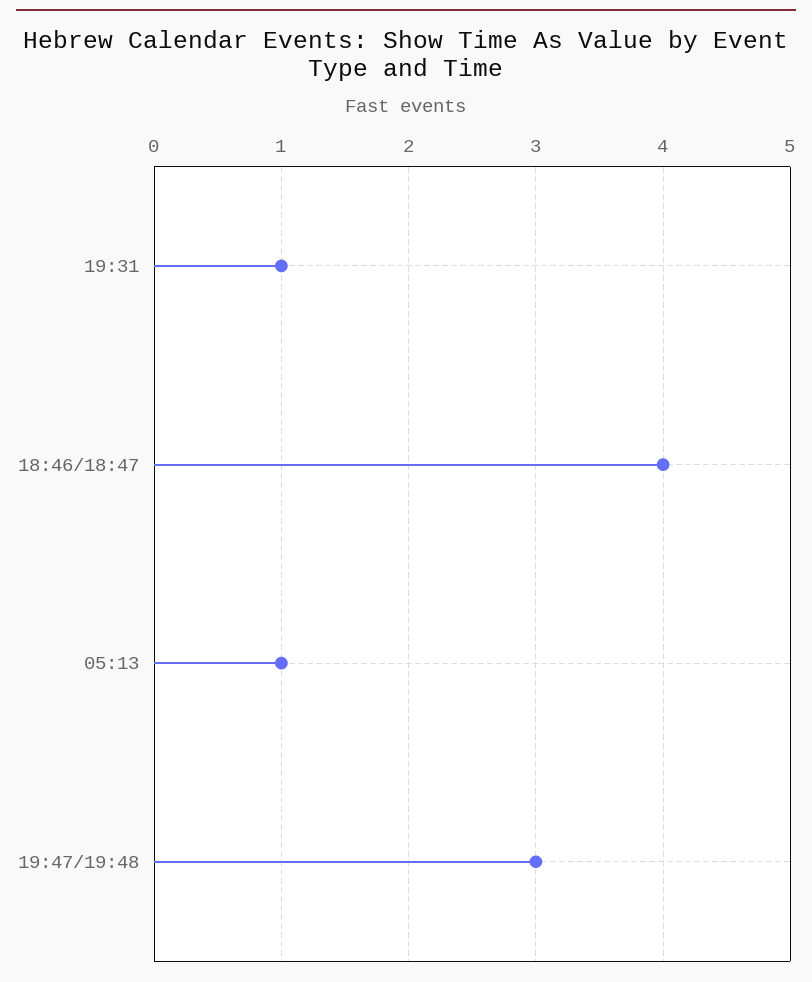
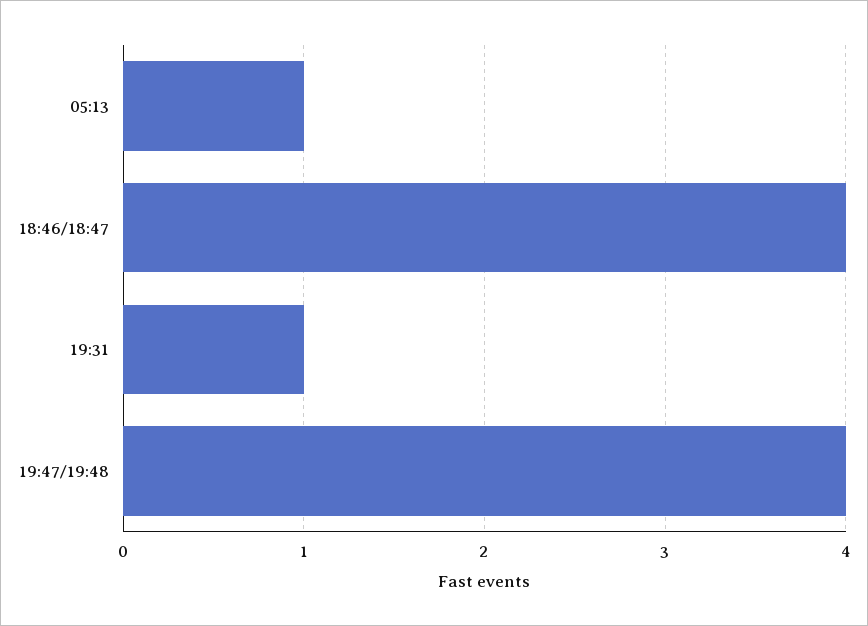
19:47/19:48: 3 -> 4

